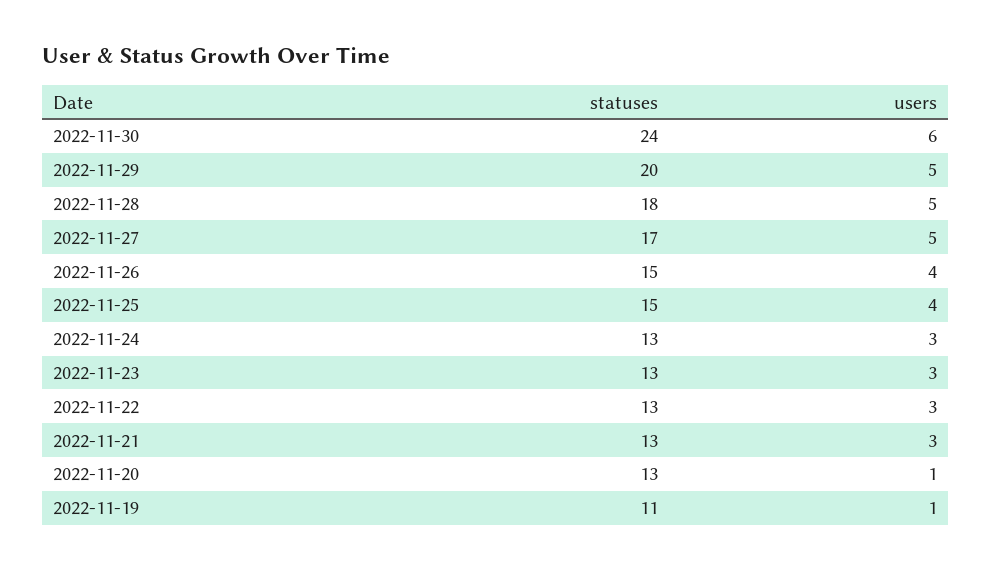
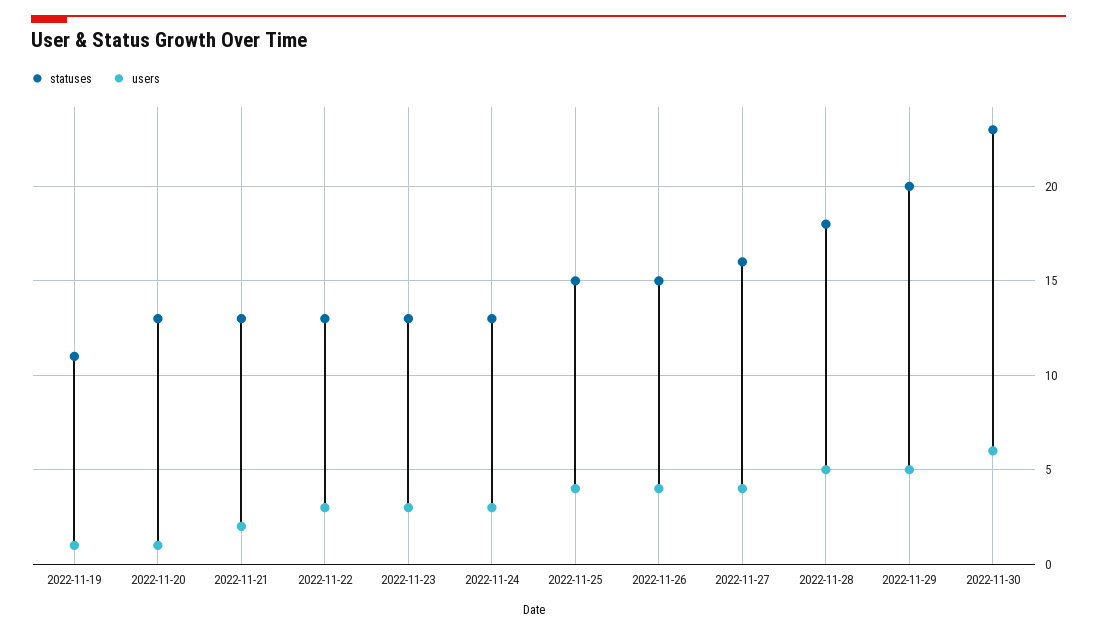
statuses, 2022-11-30: 24 -> 23
statuses, 2022-11-27: 17 -> 16
users, 2022-11-27: 5 -> 4
users, 2022-11-21: 3 -> 2

